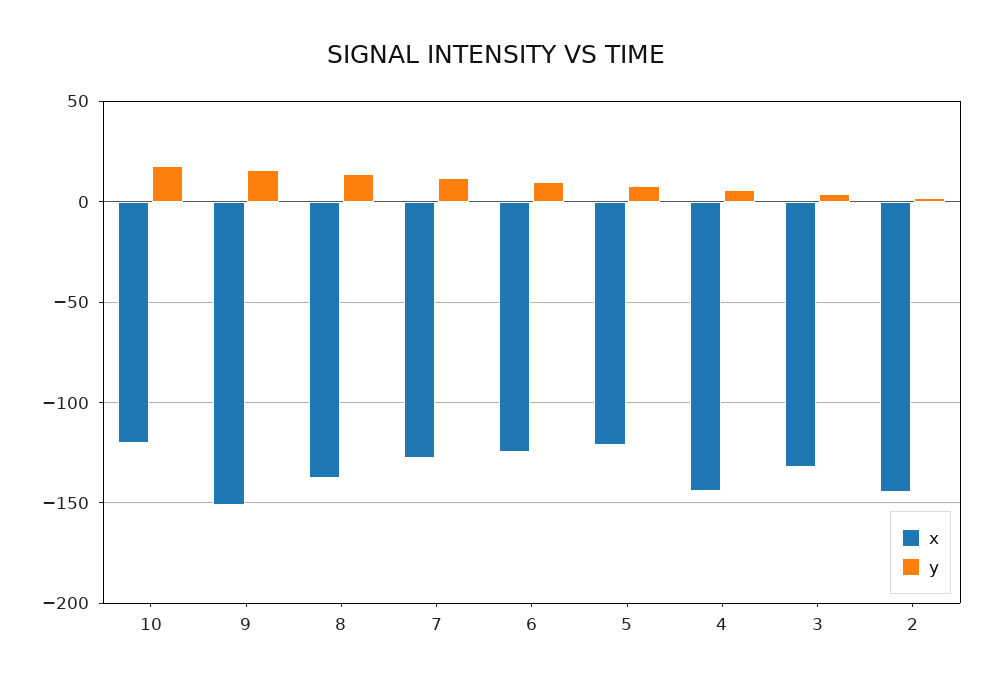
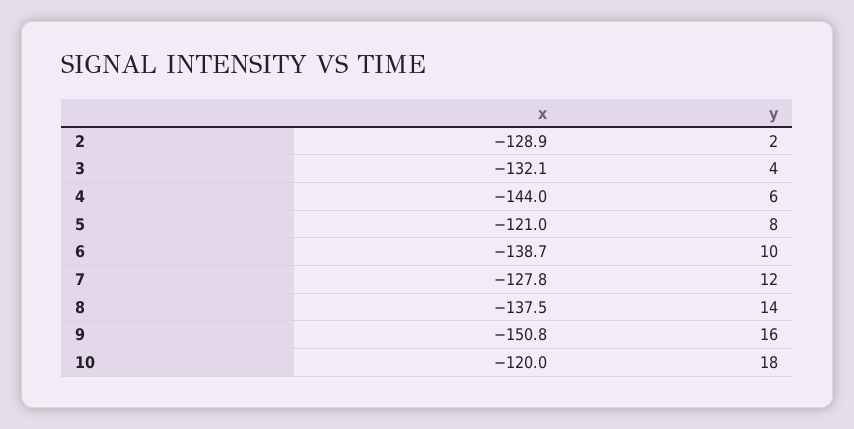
x, 6: -125 -> -138.7
x, 2: -145 -> -128.9

